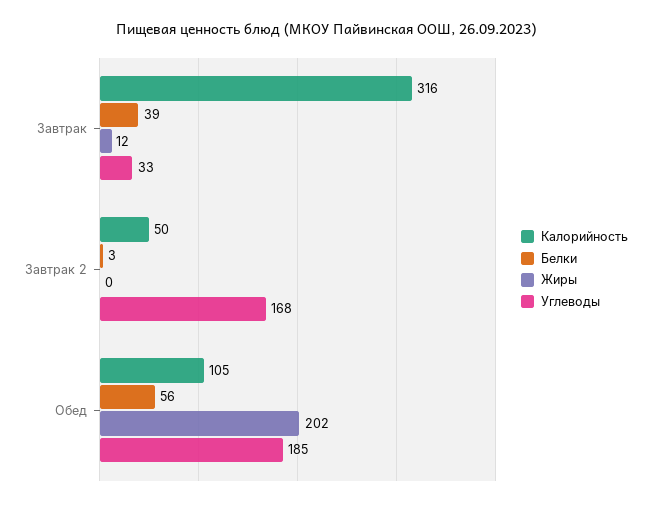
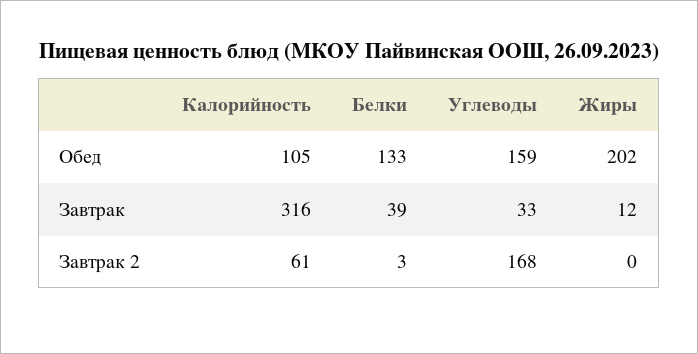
Калорийность, Завтрак 2: 50 -> 61
Белки, Обед: 56 -> 133
Углеводы, Обед: 185 -> 159

